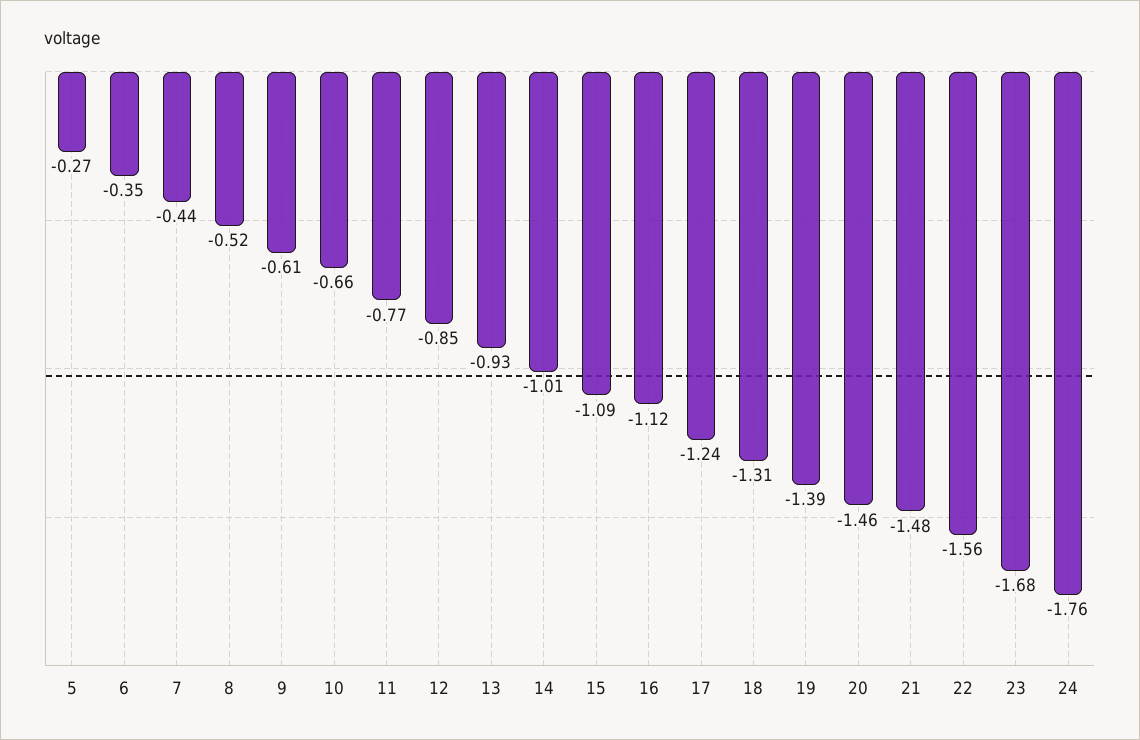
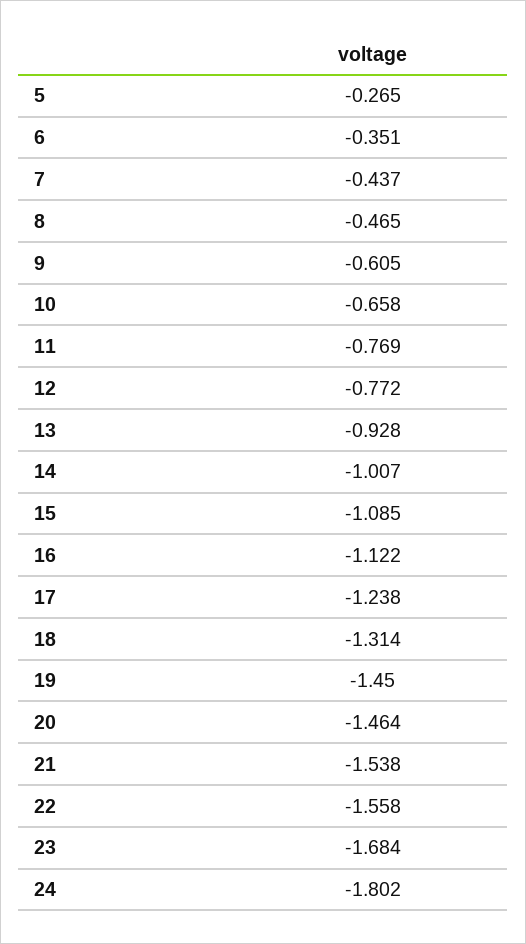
8: -0.52 -> -0.465
12: -0.85 -> -0.772
19: -1.39 -> -1.45
21: -1.48 -> -1.538
24: -1.76 -> -1.802

